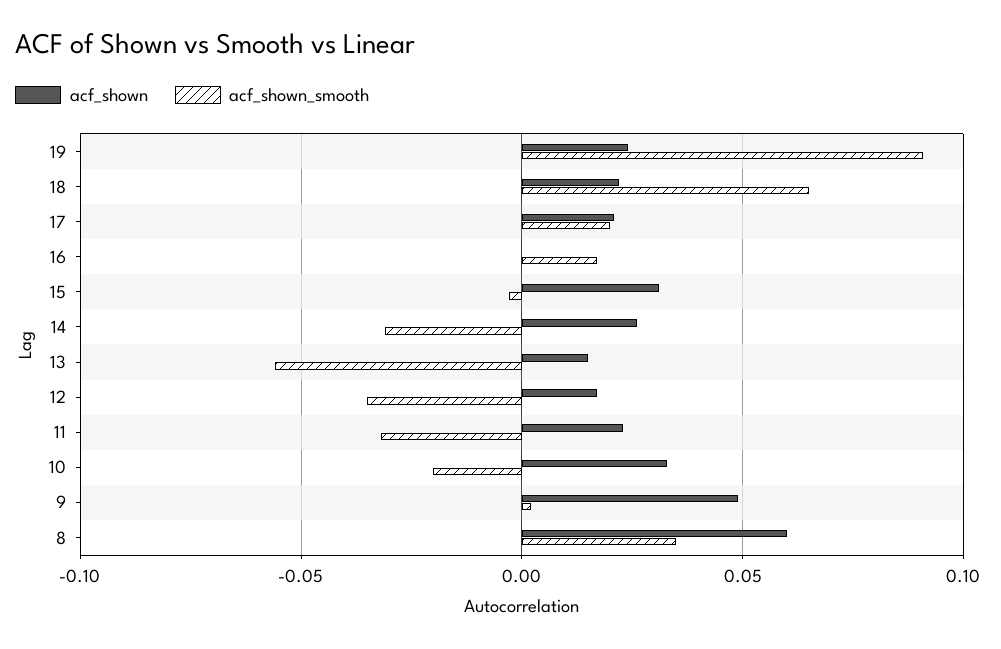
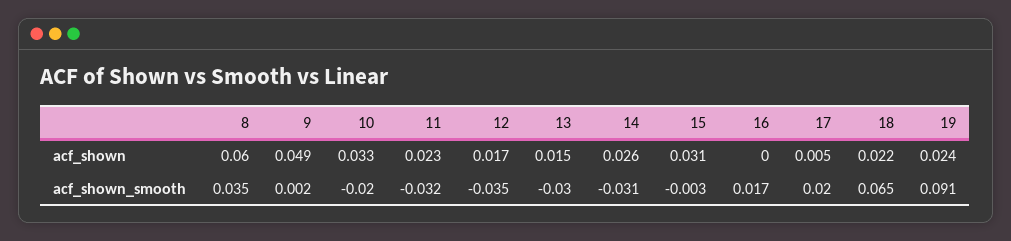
acf_shown, 17: 0.02 -> 0.005
acf_shown_smooth, 13: -0.055 -> -0.03

